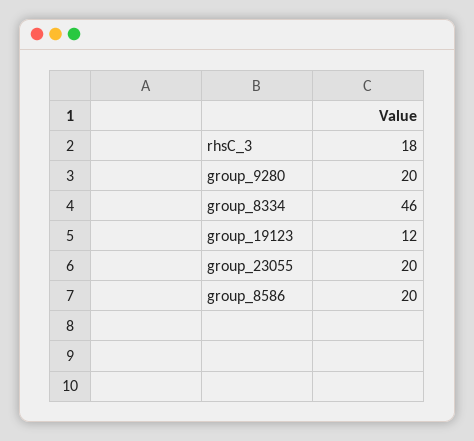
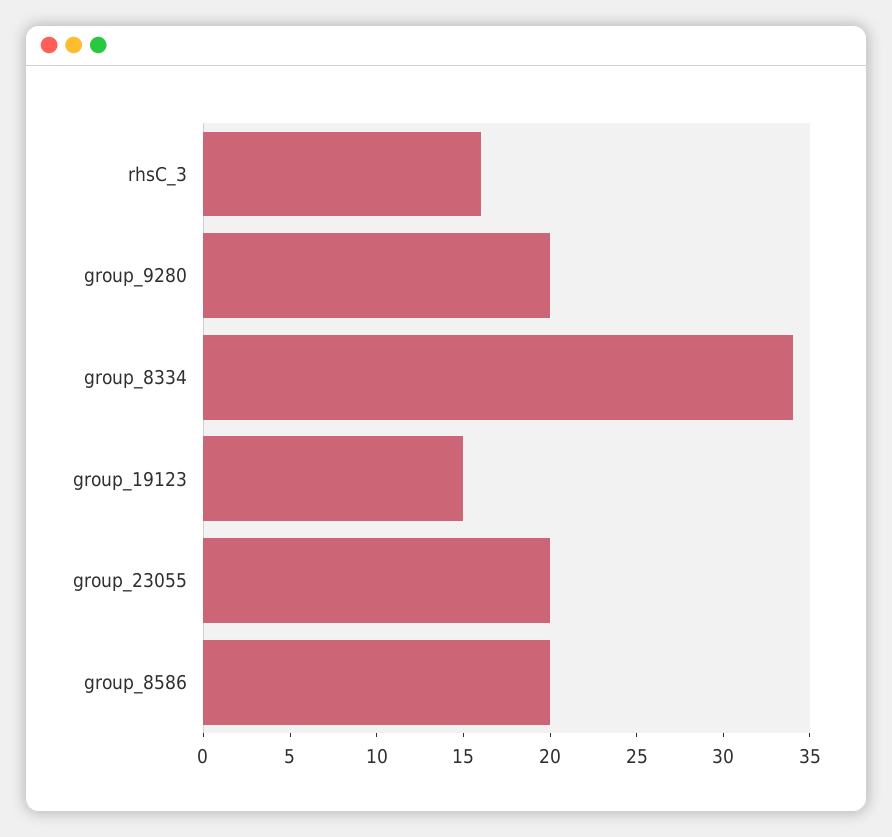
rhsC_3: 18 -> 16
group_8334: 46 -> 34
group_19123: 12 -> 15

